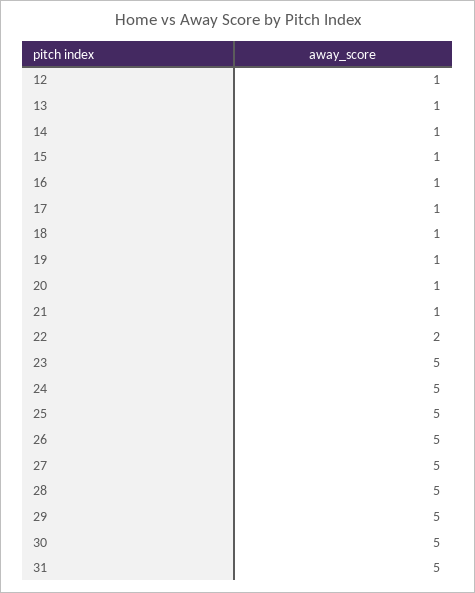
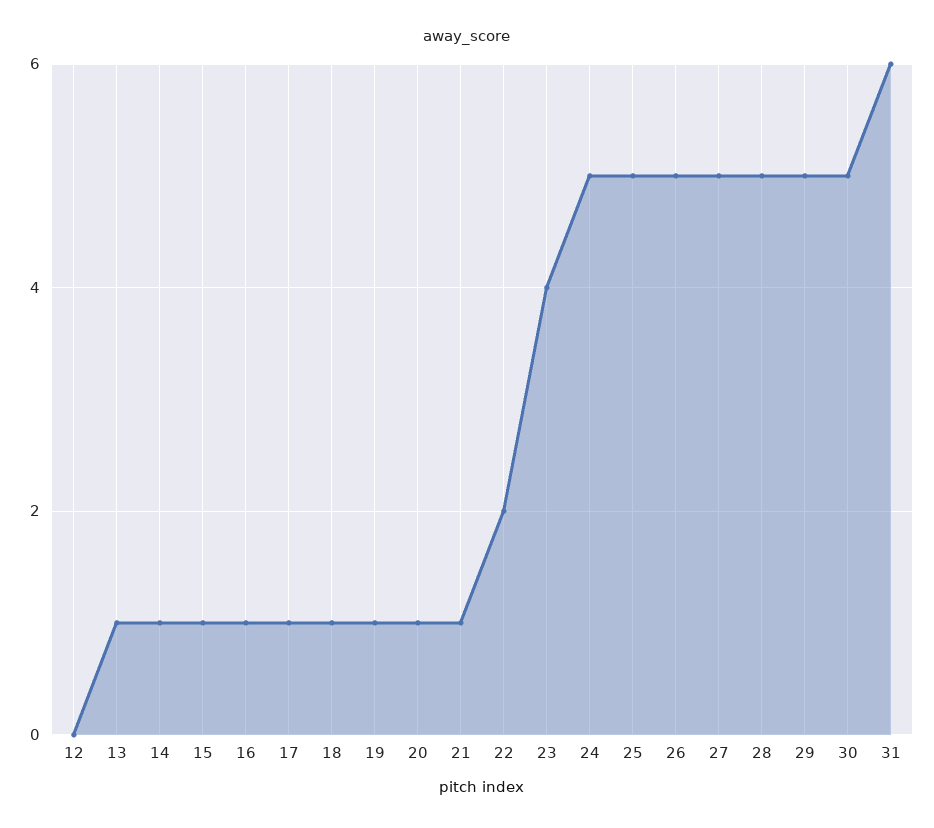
12: 1 -> 0
23: 5 -> 4
31: 5 -> 6

